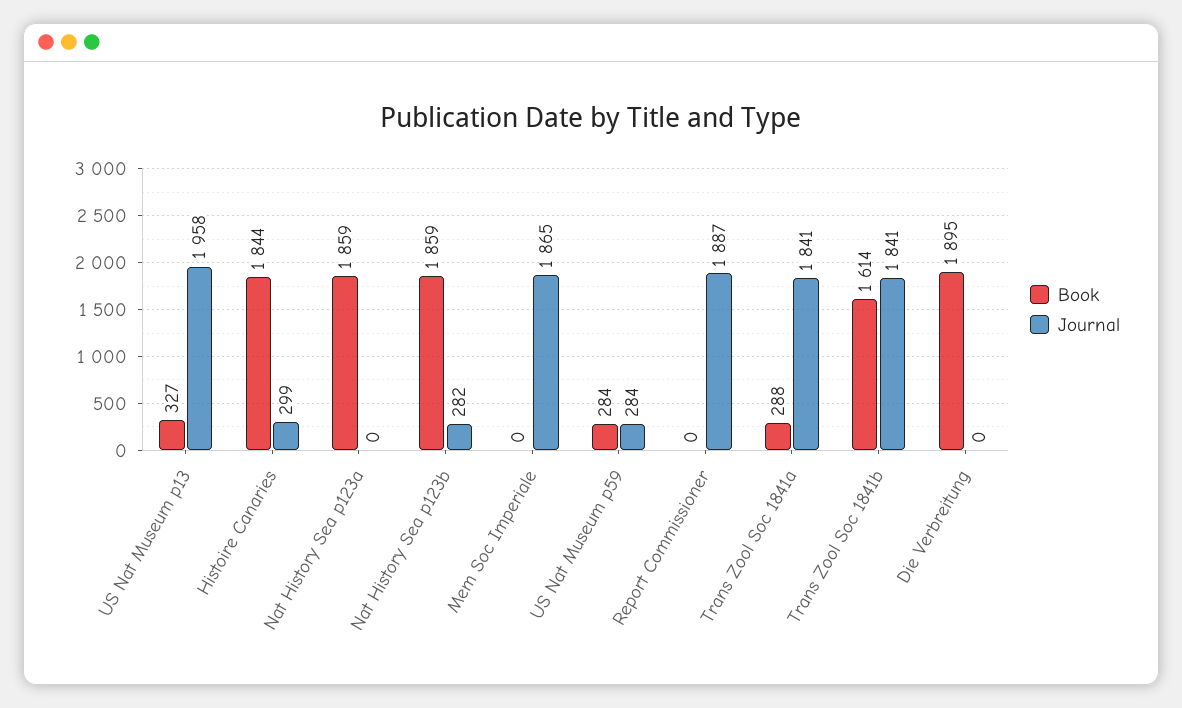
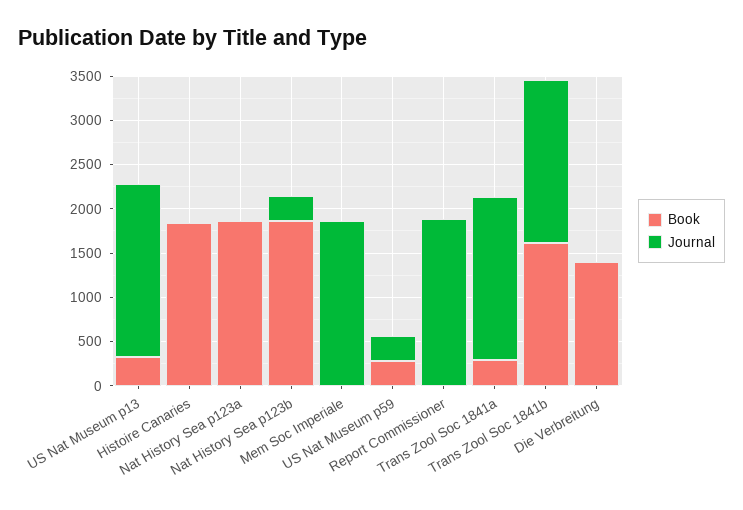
Journal, Histoire Canaries: 299 -> 0
Book, Die Verbreitung: 1895 -> 1400

